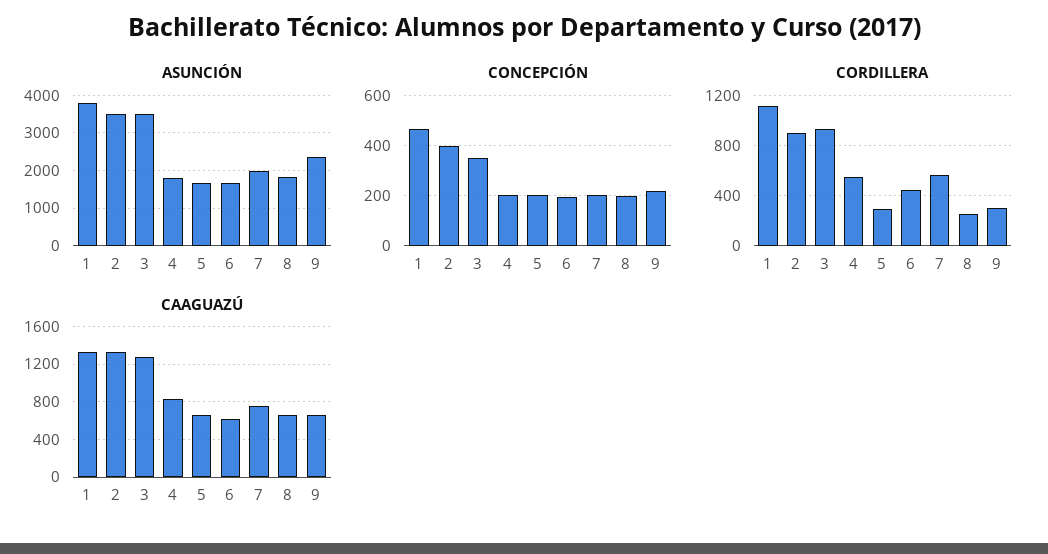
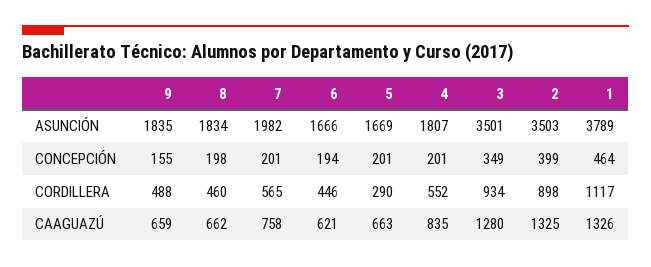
ASUNCIÓN, 9: 2400 -> 1835
CONCEPCIÓN, 9: 225 -> 155
CORDILLERA, 8: 250 -> 460
CORDILLERA, 9: 300 -> 488

